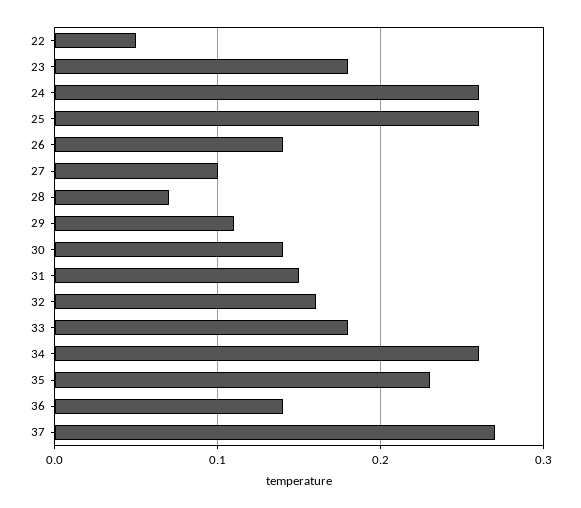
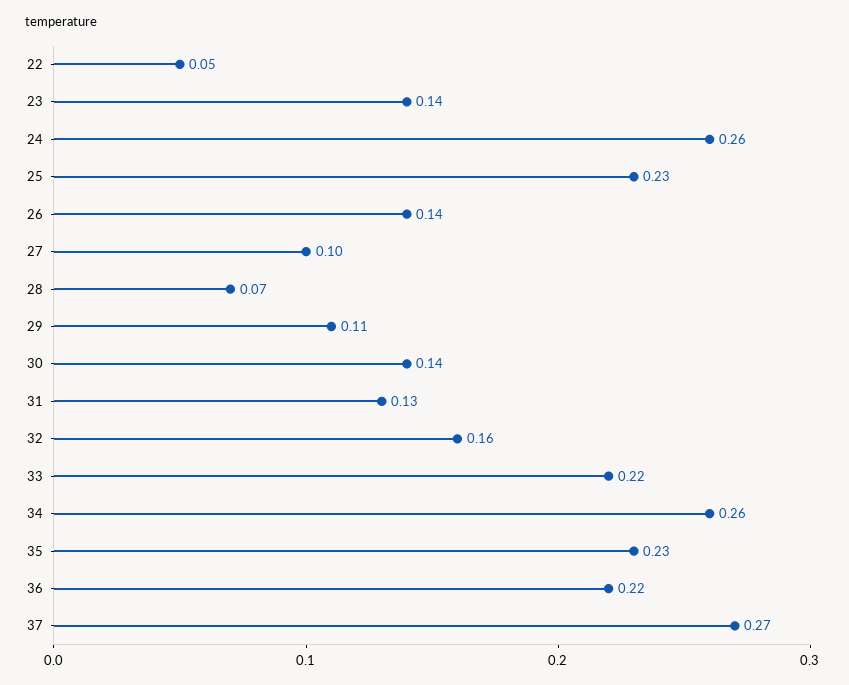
23: 0.18 -> 0.14
25: 0.26 -> 0.23
31: 0.15 -> 0.13
33: 0.18 -> 0.22
36: 0.14 -> 0.22

